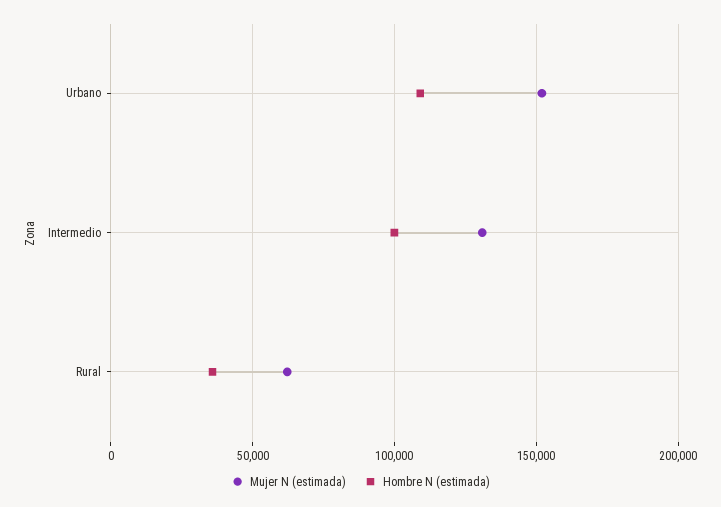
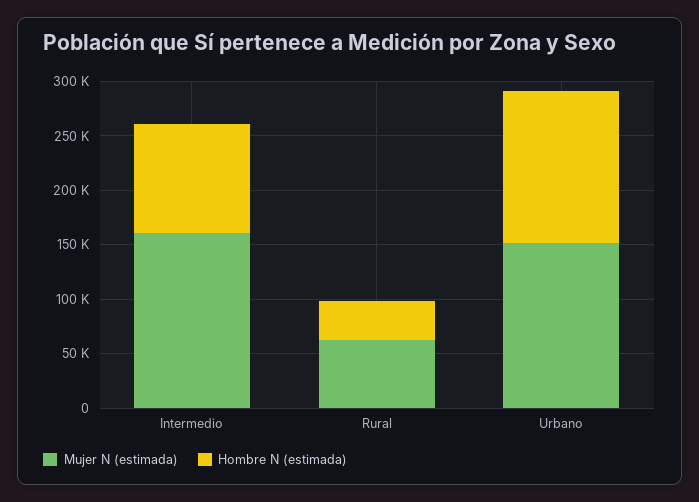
Hombre N (estimada), Urbano: 110000 -> 140000
Mujer N (estimada), Intermedio: 130000 -> 160000

